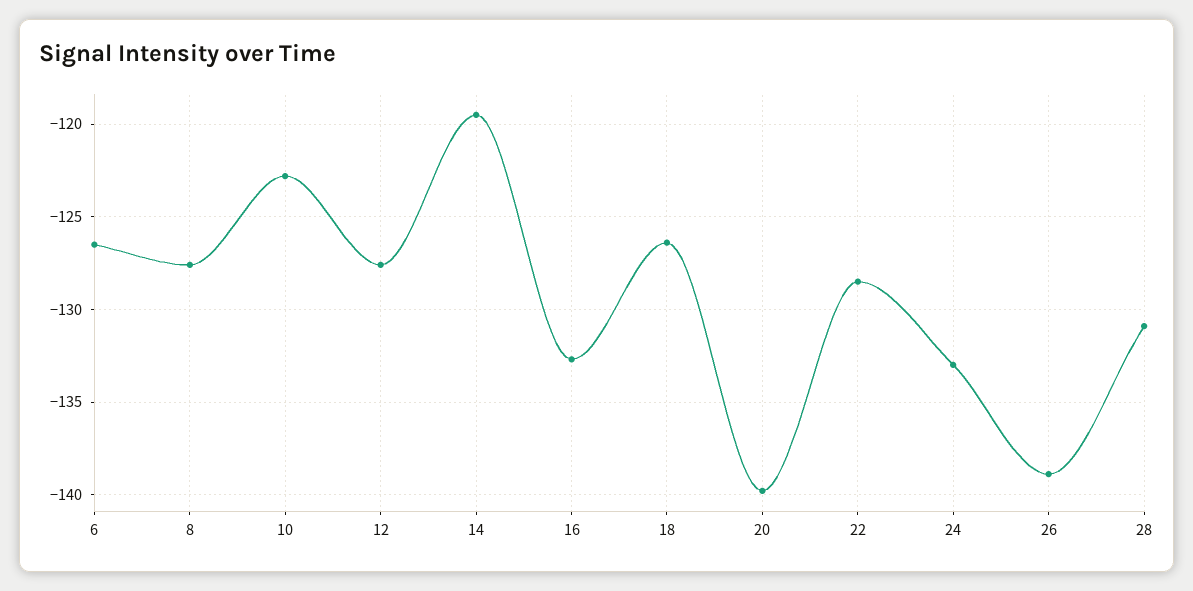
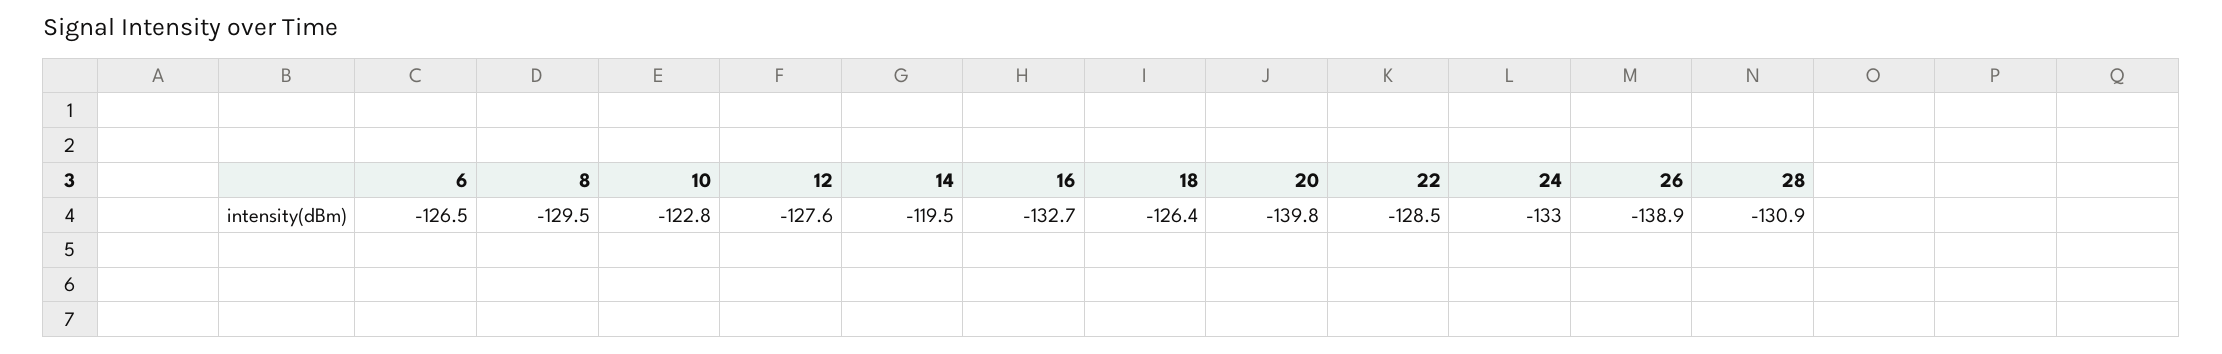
8: -127.5 -> -129.5

